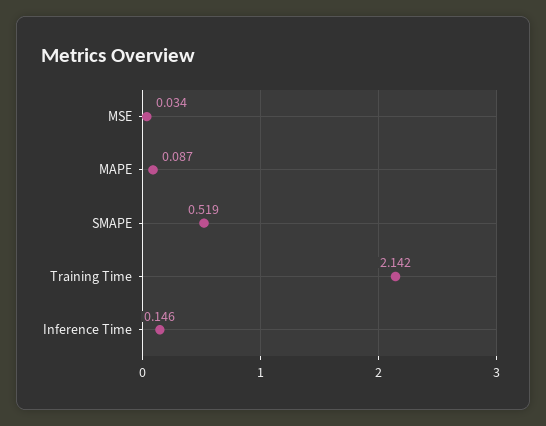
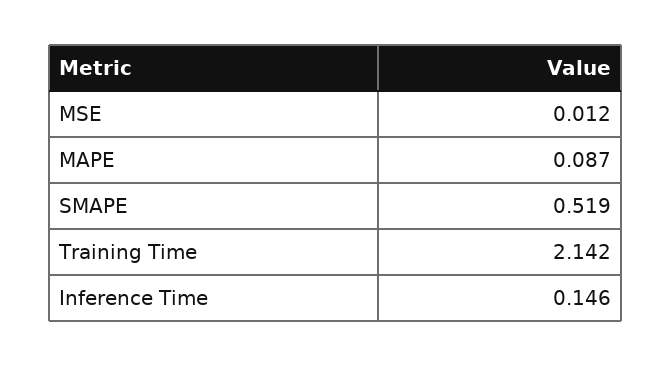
MSE: 0.034 -> 0.012

